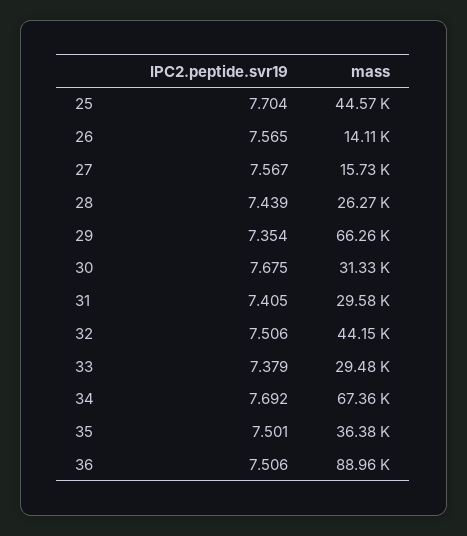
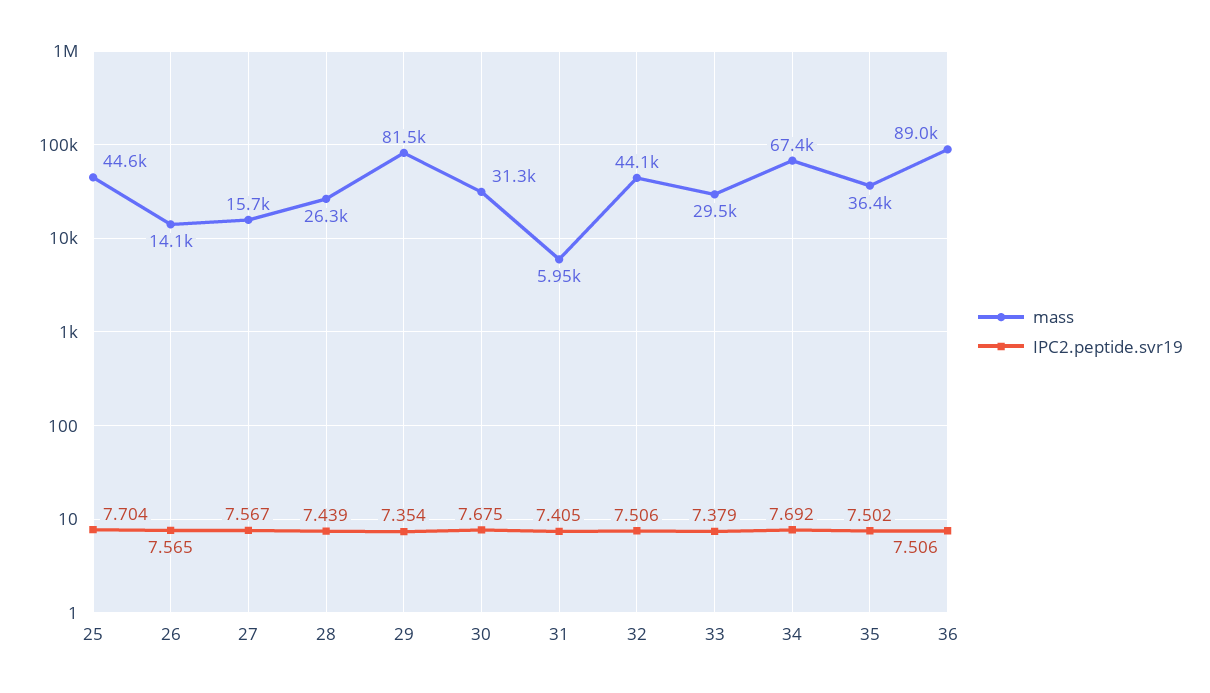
mass, 29: 66260 -> 81500
mass, 31: 29580 -> 5950
IPC2.peptide.svr19, 35: 7.501 -> 7.502

